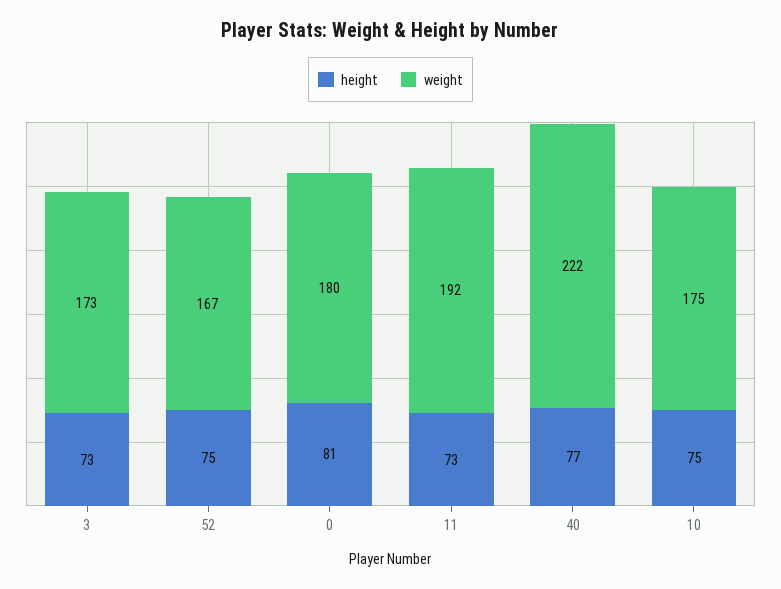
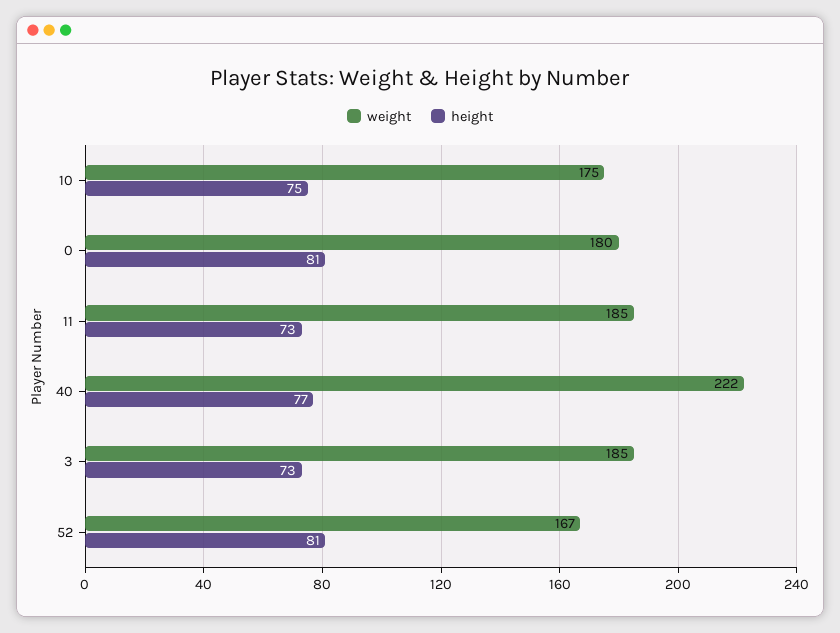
weight, 3: 173 -> 185
height, 52: 75 -> 81
weight, 11: 192 -> 185

